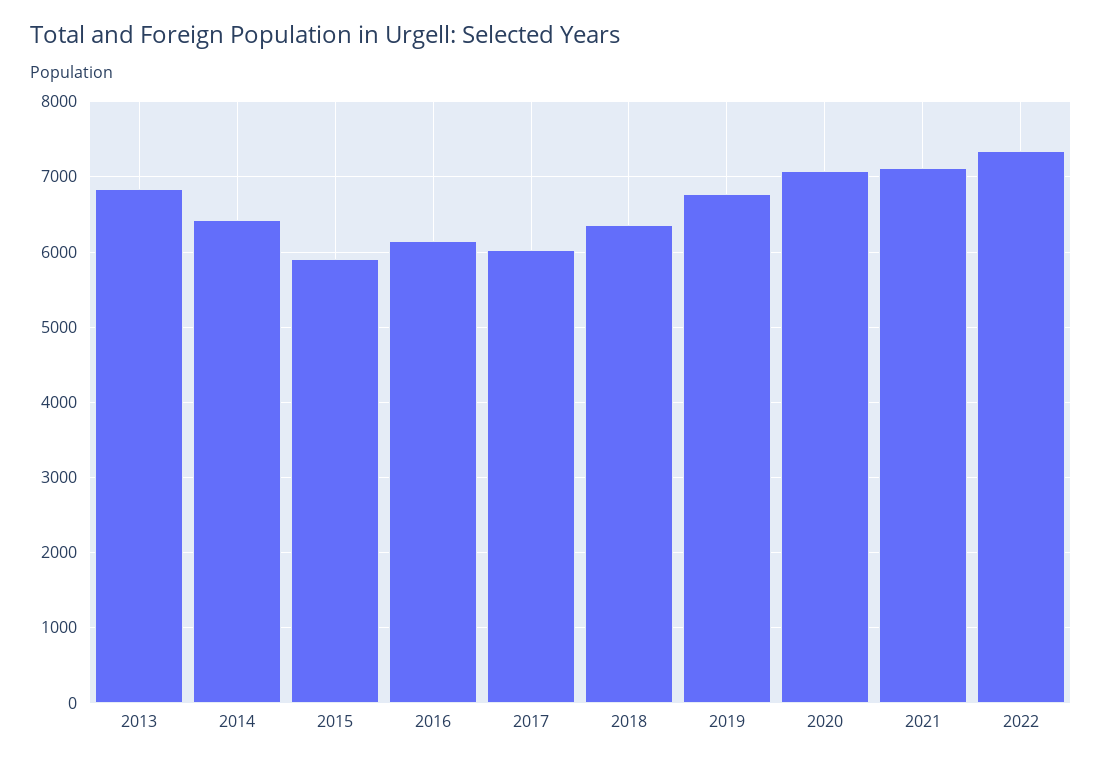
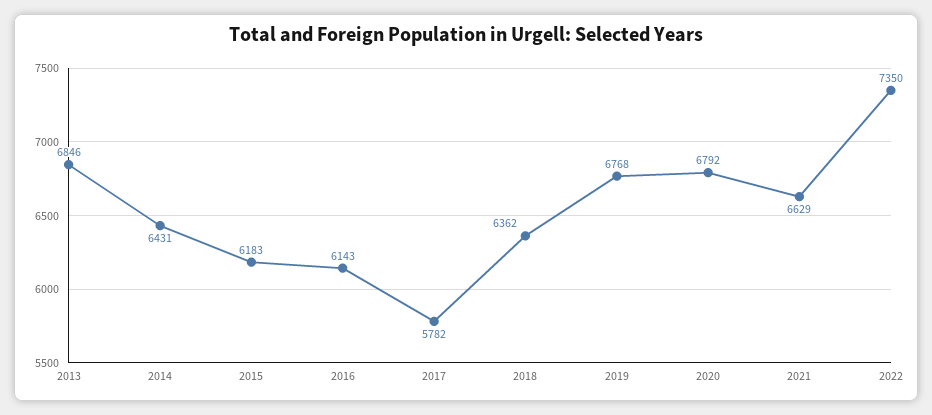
2015: 5900 -> 6183
2017: 6000 -> 5782
2020: 7100 -> 6792
2021: 7100 -> 6629

